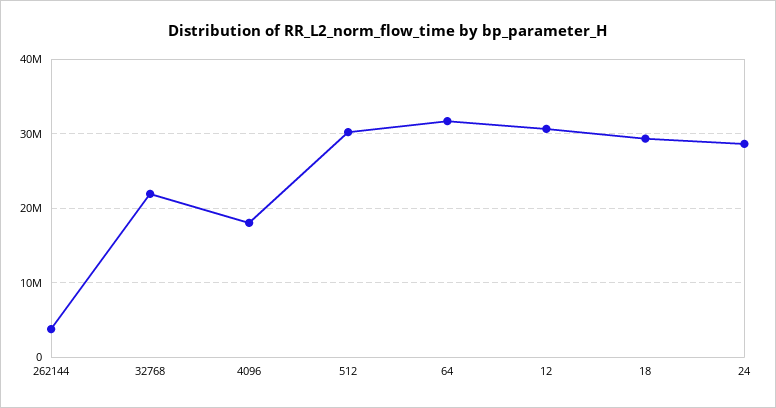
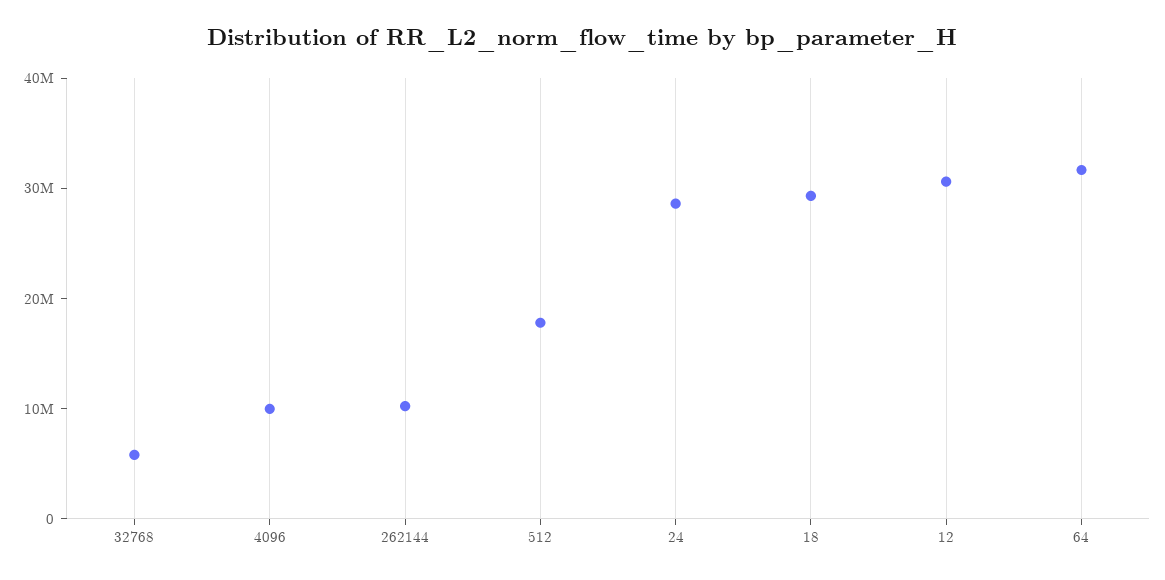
262144: 4000000 -> 10000000
32768: 22000000 -> 6000000
4096: 18000000 -> 10000000
512: 30000000 -> 18000000

